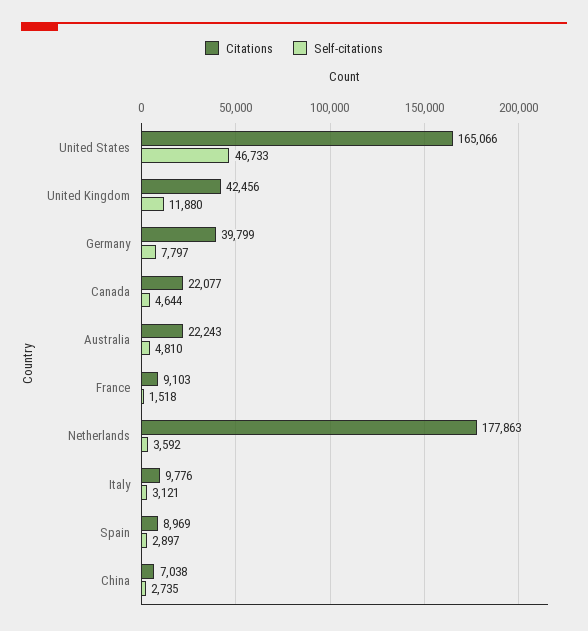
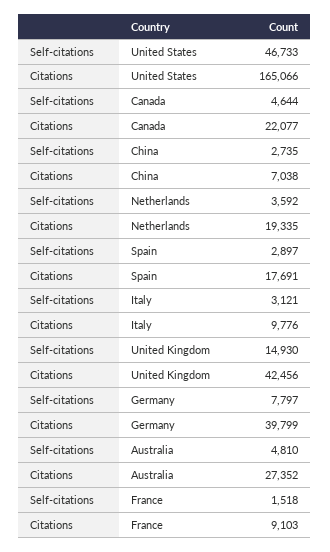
Self-citations, United Kingdom: 11880 -> 14930
Citations, Australia: 22243 -> 27352
Citations, Netherlands: 177863 -> 19335
Citations, Spain: 8969 -> 17691

